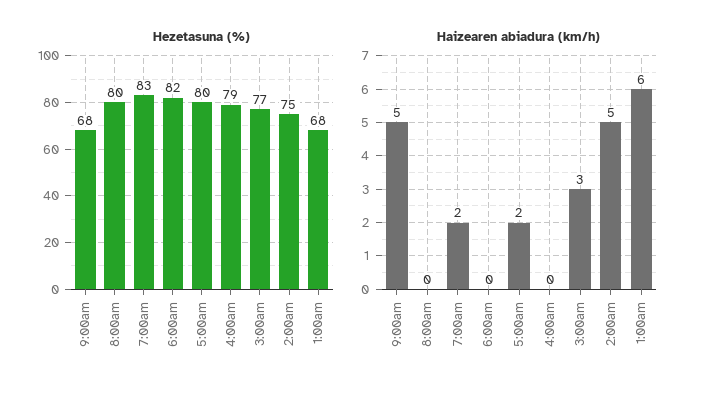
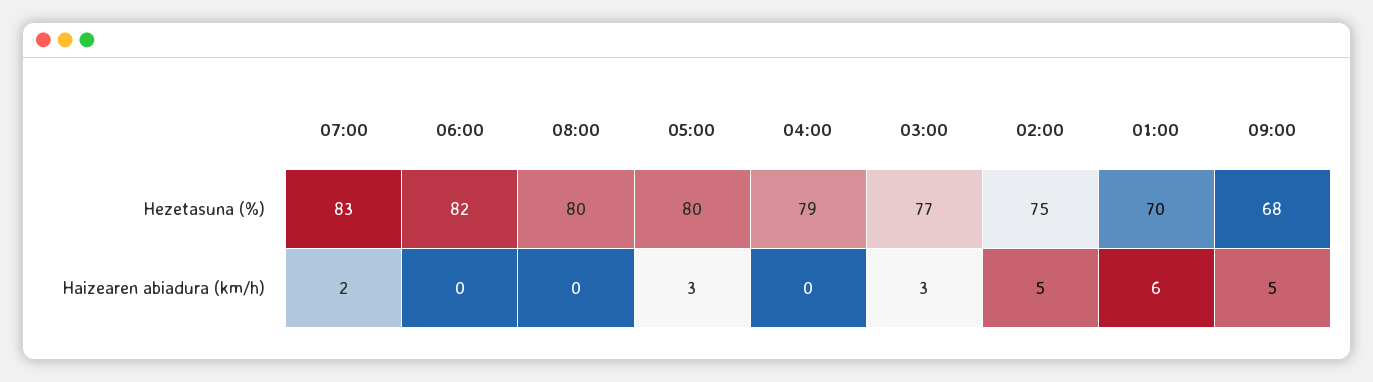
Hezetasuna (%), 1:00am: 68 -> 70
Haizearen abiadura (km/h), 5:00am: 2 -> 3

